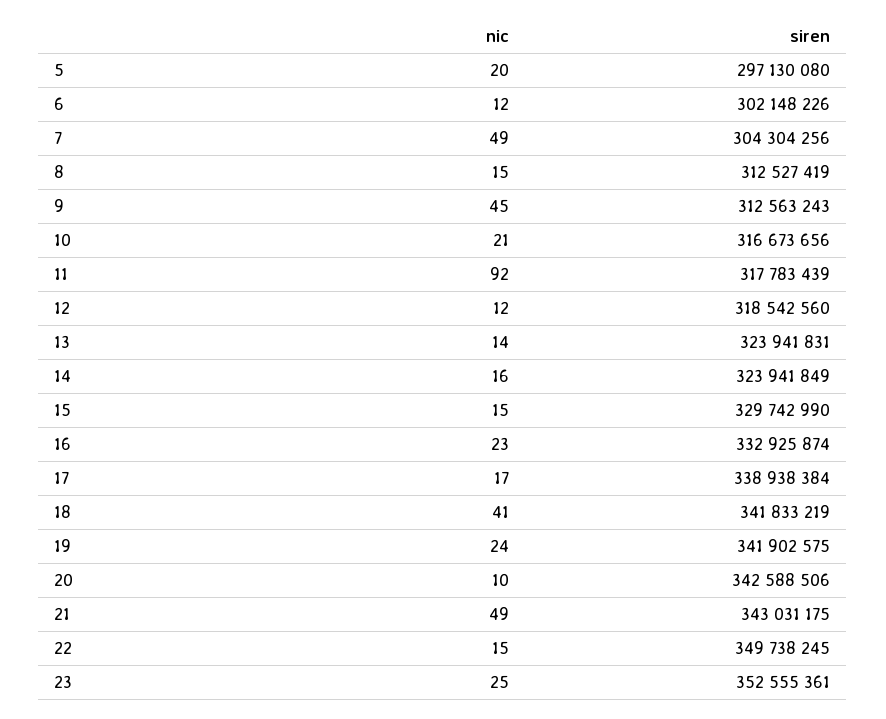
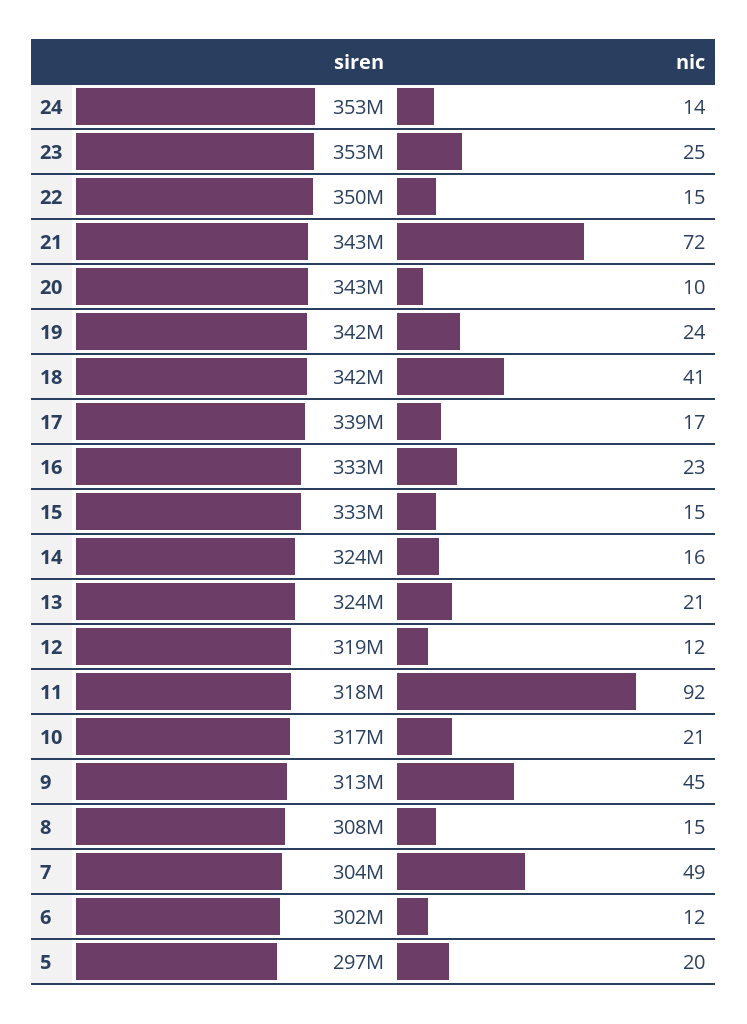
siren, 8: 312527419 -> 308000000
nic, 13: 14 -> 21
siren, 15: 329742990 -> 333000000
nic, 21: 49 -> 72
siren, 24: none -> 353000000
nic, 24: none -> 14

